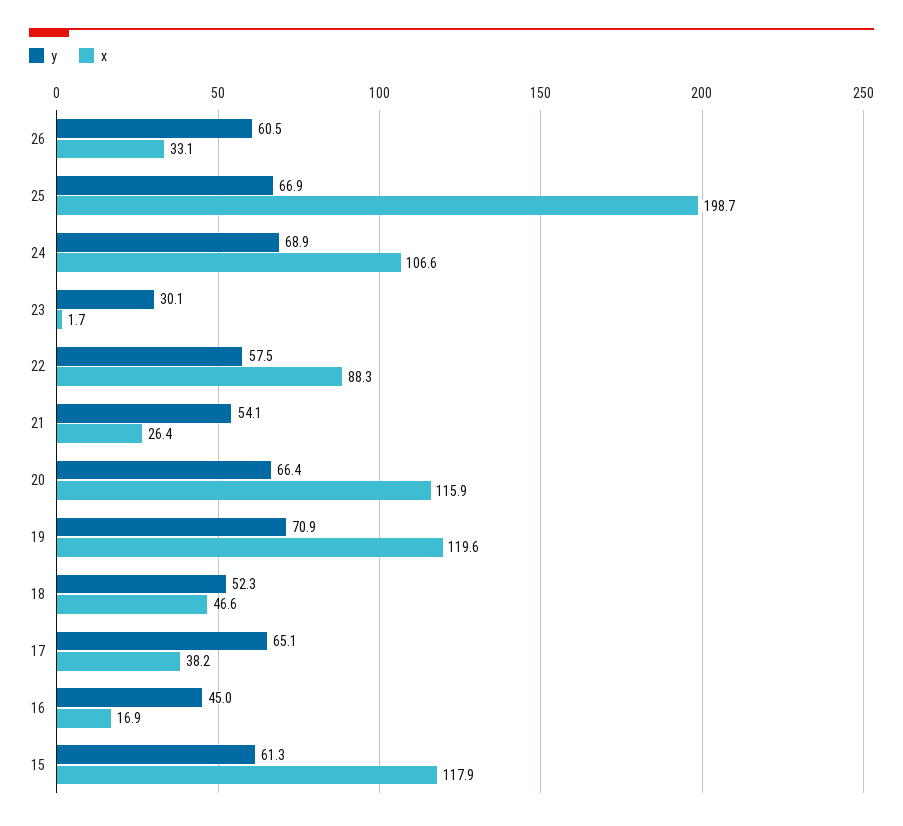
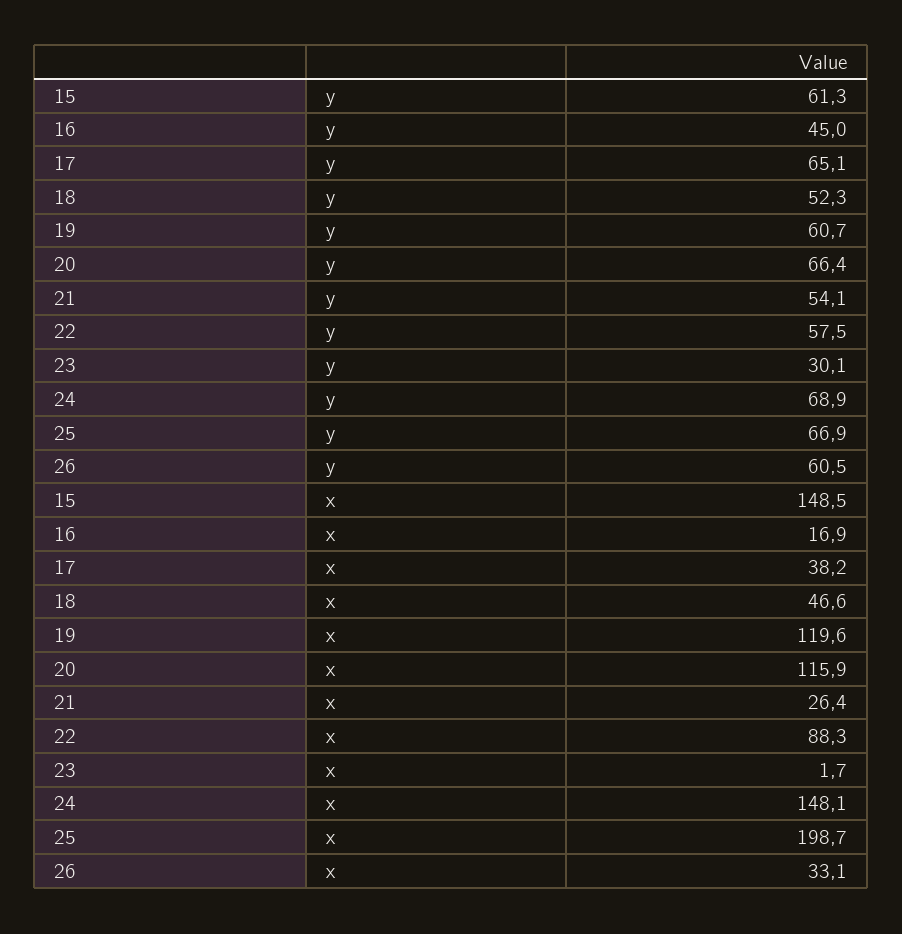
x, 24: 106.6 -> 148.1
y, 19: 70.9 -> 60.7
x, 15: 117.9 -> 148.5

